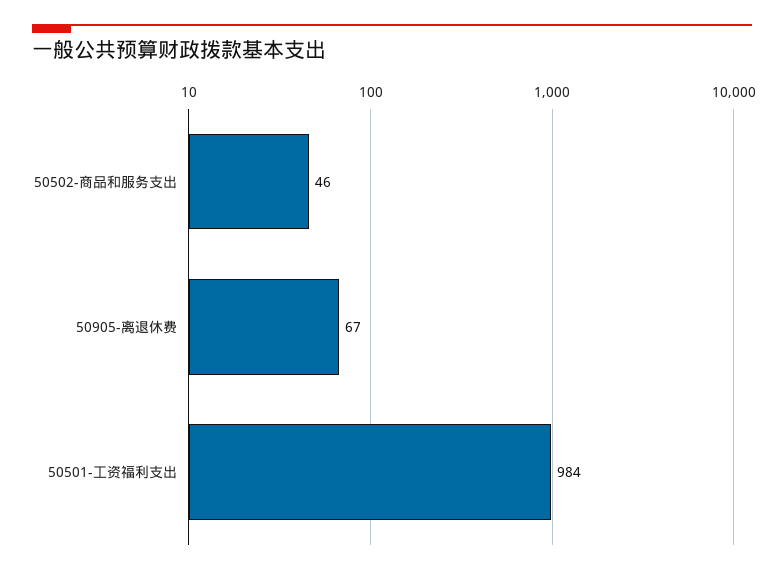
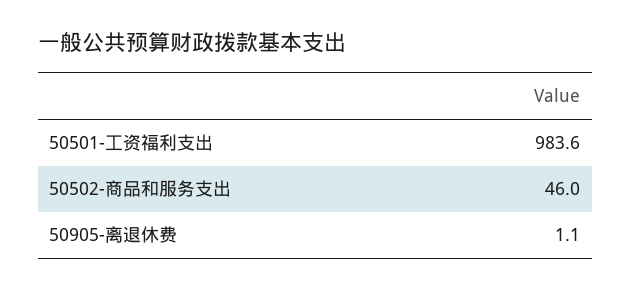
50905-离退休费: 67 -> 1.1

